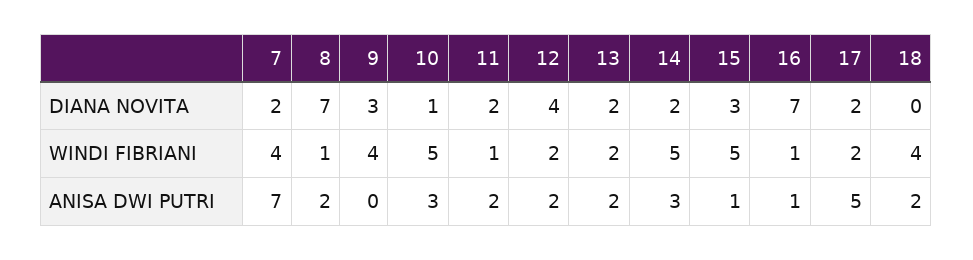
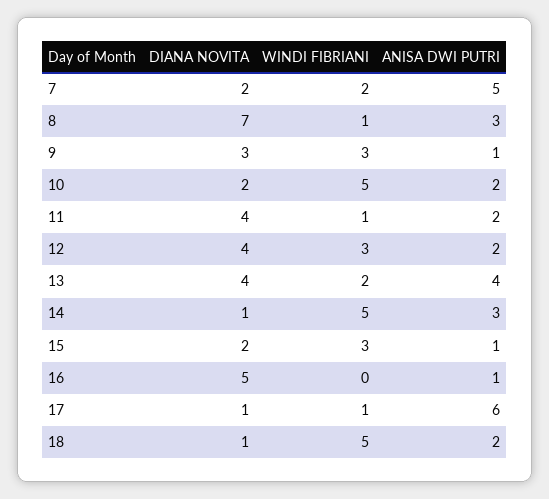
10, DIANA NOVITA: 1 -> 2
11, DIANA NOVITA: 2 -> 4
13, DIANA NOVITA: 2 -> 4
14, DIANA NOVITA: 2 -> 1
15, DIANA NOVITA: 3 -> 2
16, DIANA NOVITA: 7 -> 5
17, DIANA NOVITA: 2 -> 1
18, DIANA NOVITA: 0 -> 1
7, WINDI FIBRIANI: 4 -> 2
9, WINDI FIBRIANI: 4 -> 3
12, WINDI FIBRIANI: 2 -> 3
15, WINDI FIBRIANI: 5 -> 3
16, WINDI FIBRIANI: 1 -> 0
17, WINDI FIBRIANI: 2 -> 1
18, WINDI FIBRIANI: 4 -> 5
7, ANISA DWI PUTRI: 7 -> 5
8, ANISA DWI PUTRI: 2 -> 3
9, ANISA DWI PUTRI: 0 -> 1
10, ANISA DWI PUTRI: 3 -> 2
13, ANISA DWI PUTRI: 2 -> 4
17, ANISA DWI PUTRI: 5 -> 6

